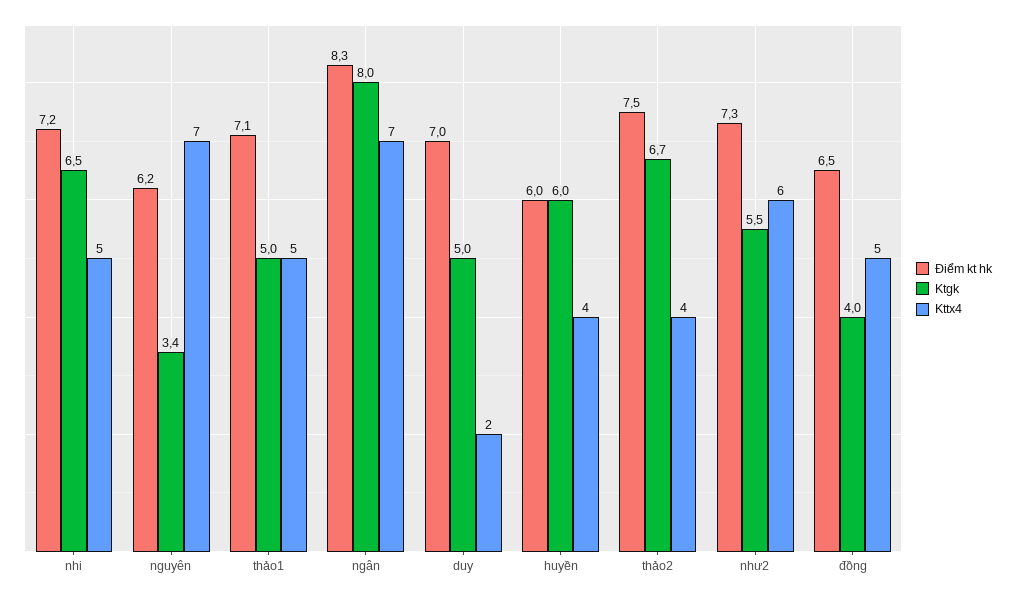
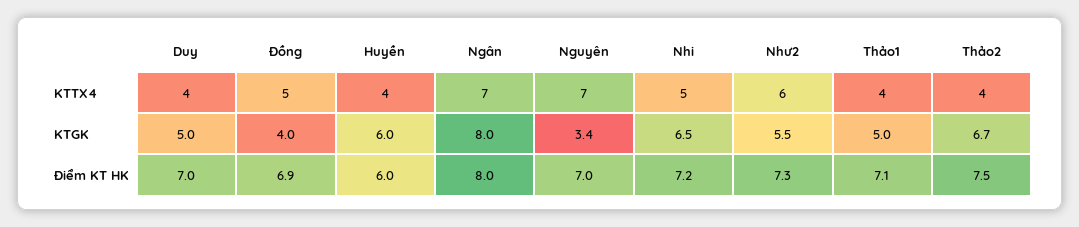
Điểm kt hk, nguyên: 6.2 -> 7
Kttx4, thảo1: 5 -> 4
Điểm kt hk, ngân: 8.3 -> 8
Kttx4, duy: 2 -> 4
Điểm kt hk, đồng: 6.5 -> 6.9

